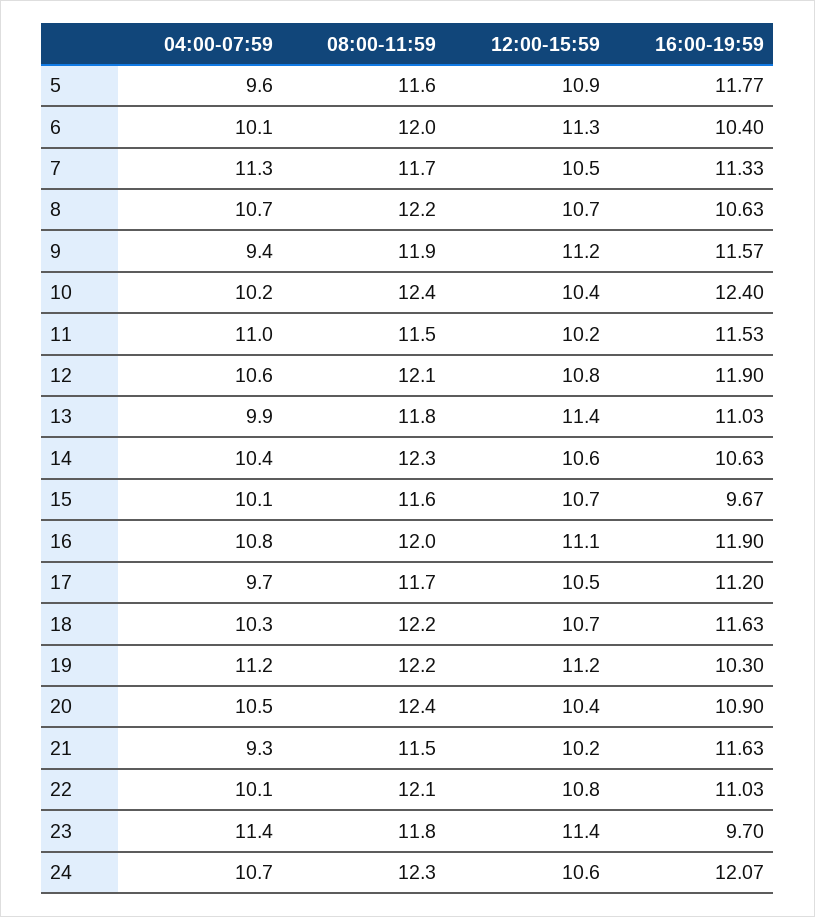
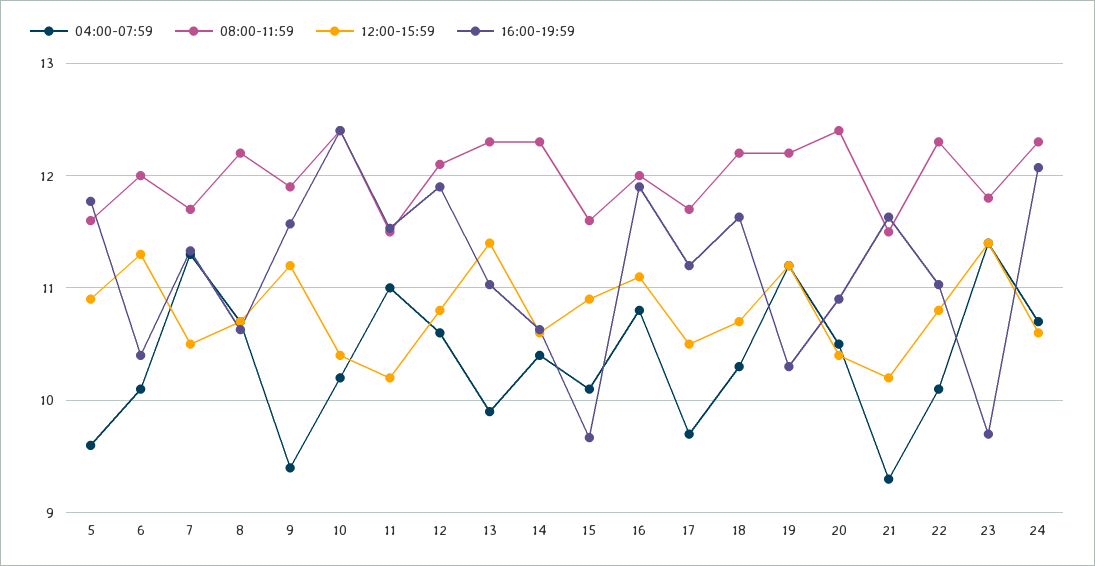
08:00-11:59, 13: 11.8 -> 12.3
12:00-15:59, 15: 10.7 -> 10.9
08:00-11:59, 22: 12.1 -> 12.3

